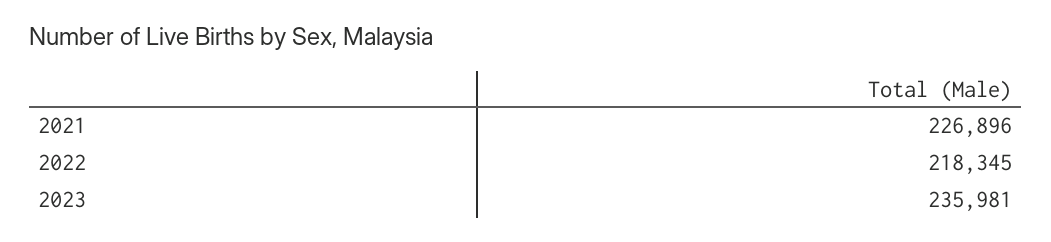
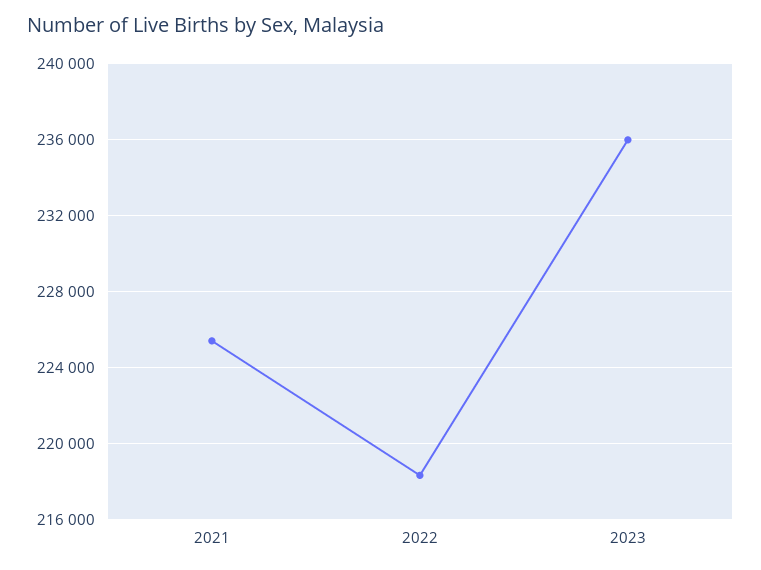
2021: 226896 -> 225500

